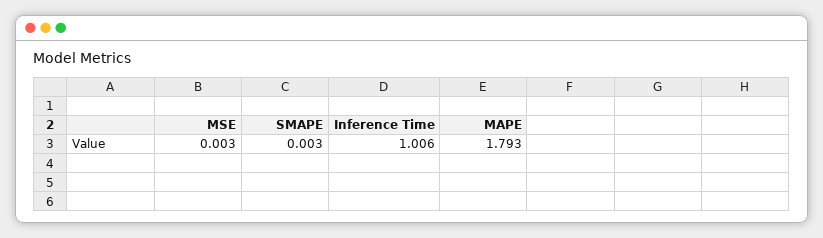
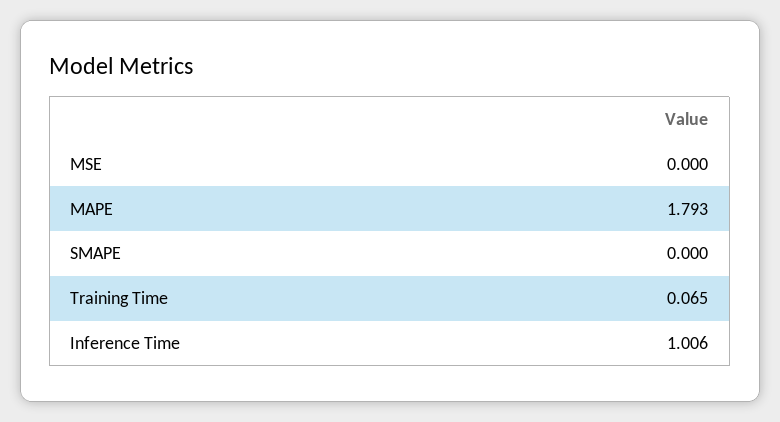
MSE: 0.003 -> 0
SMAPE: 0.003 -> 0
Training Time: none -> 0.065

